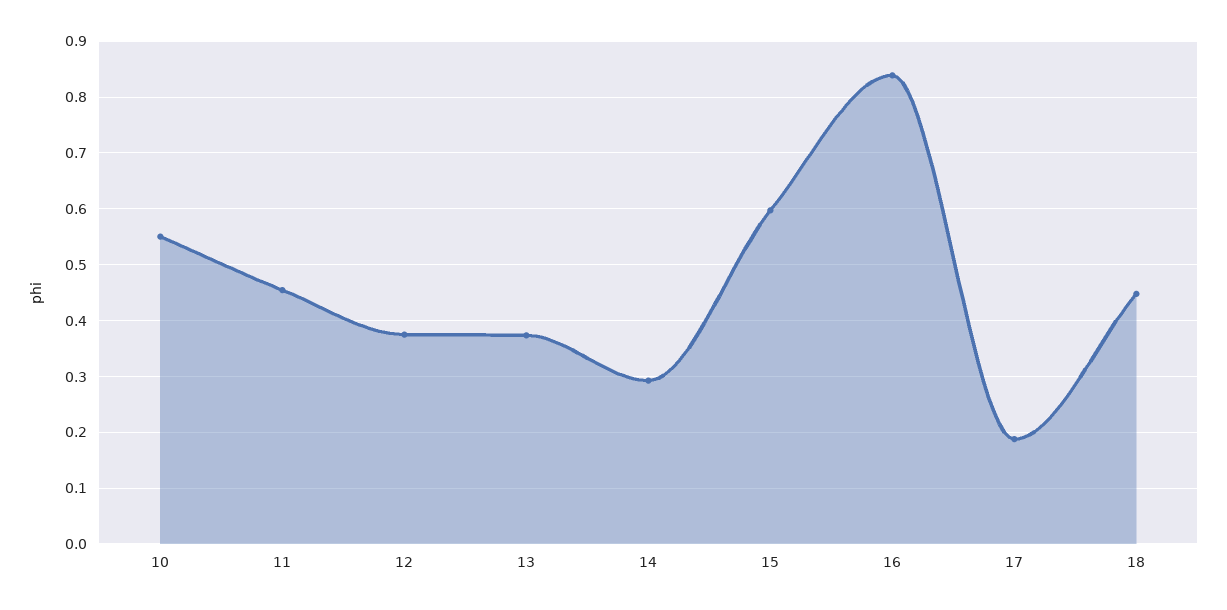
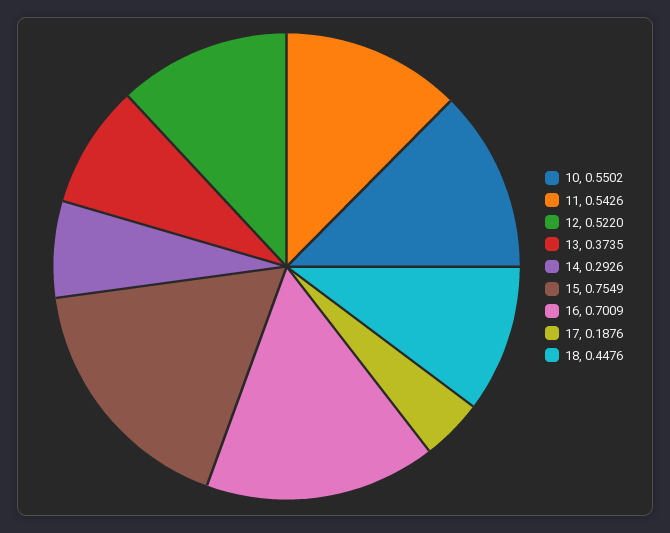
11: 0.46 -> 0.5426
12: 0.38 -> 0.522
15: 0.6 -> 0.7549
16: 0.84 -> 0.7009

